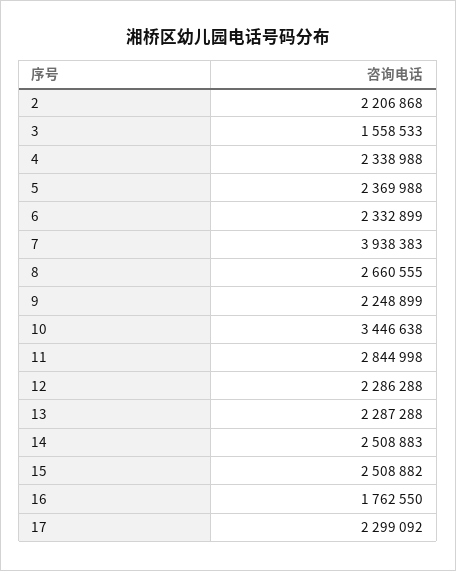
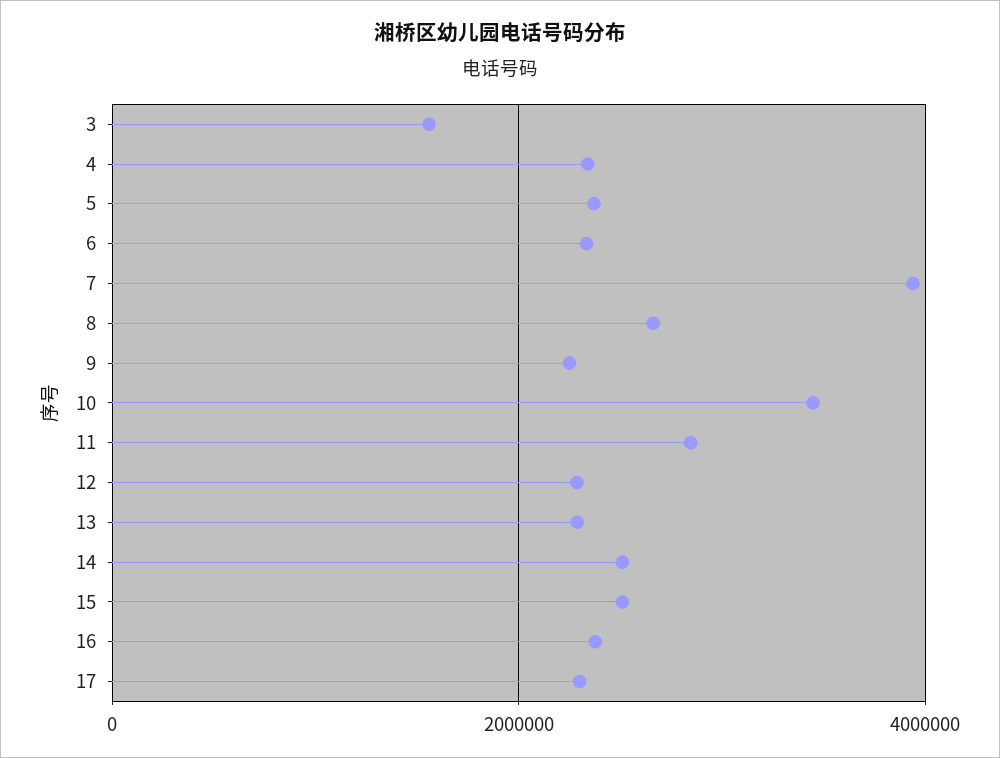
2: 2206868 -> none
16: 1762550 -> 2400000

